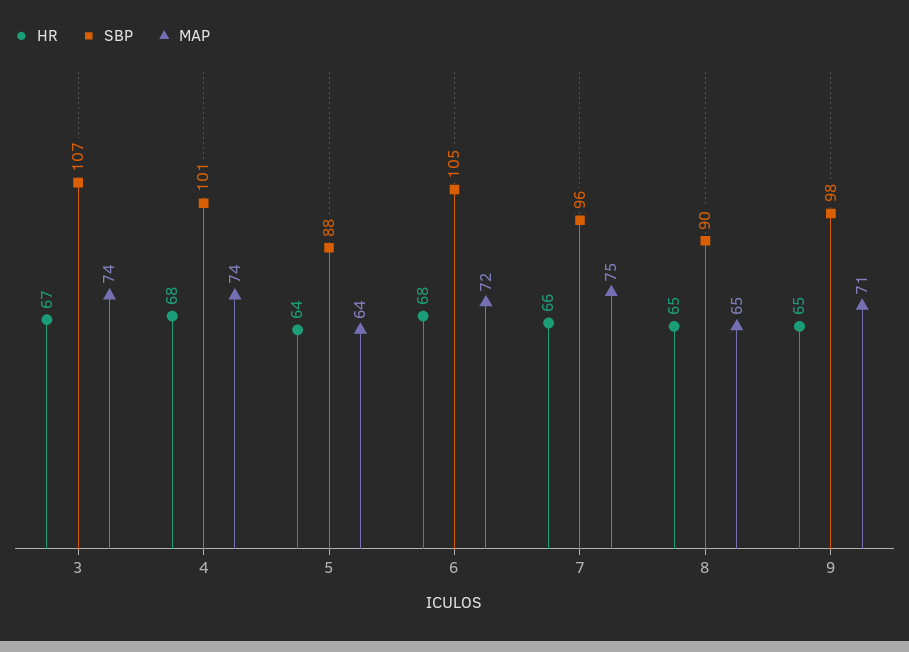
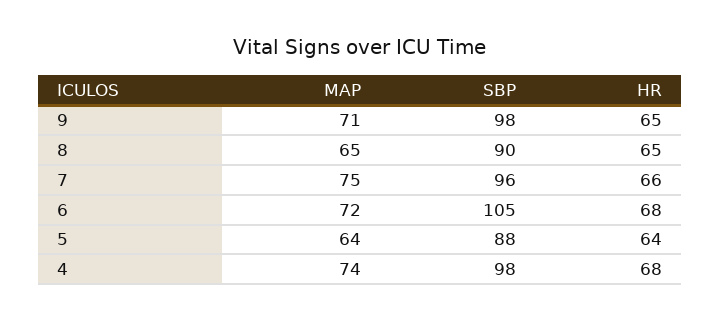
HR, 3: 67 -> none
SBP, 3: 107 -> none
MAP, 3: 74 -> none
SBP, 4: 101 -> 98

